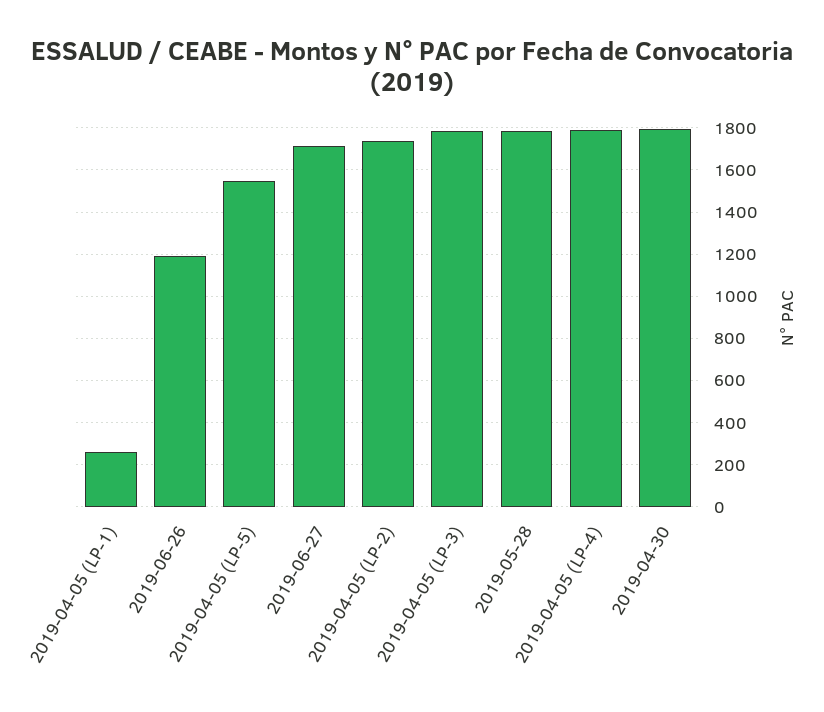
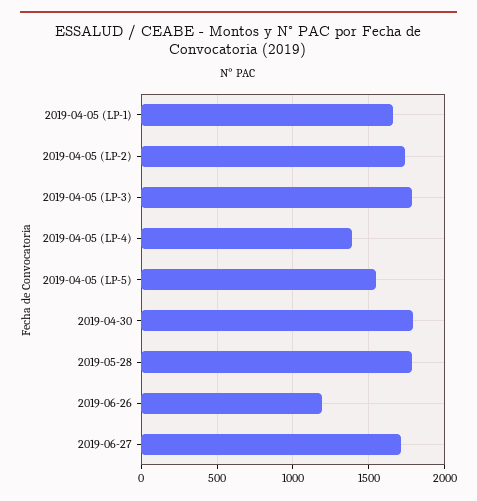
2019-04-05 (LP-1): 250 -> 1650
2019-04-05 (LP-4): 1800 -> 1400

